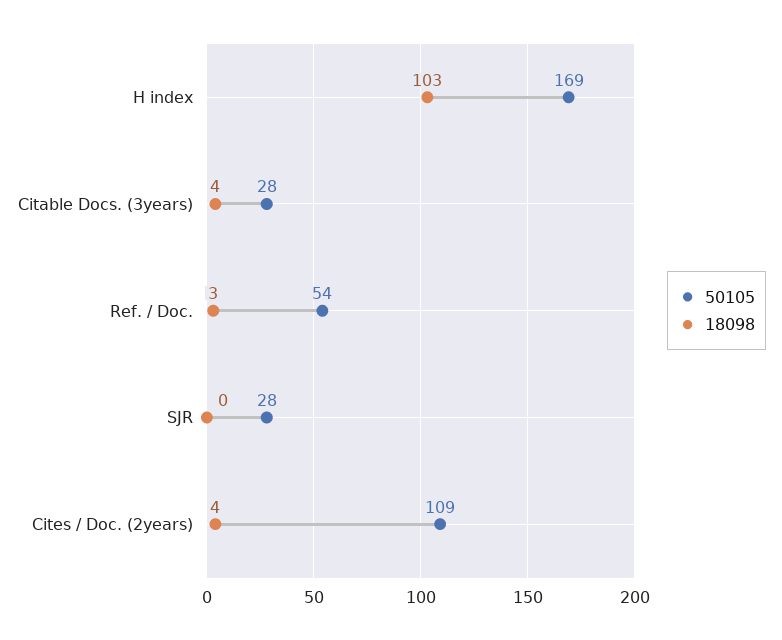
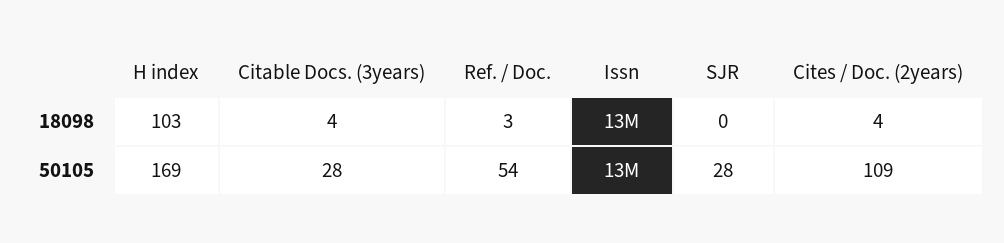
18098, Issn: none -> 13000000
50105, Issn: none -> 13000000

